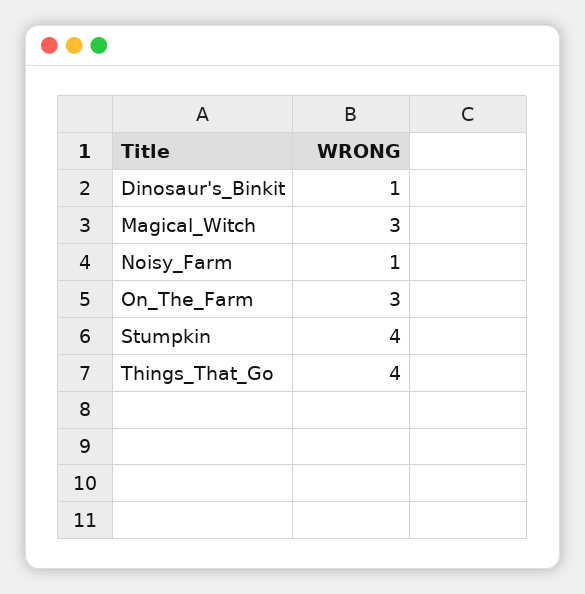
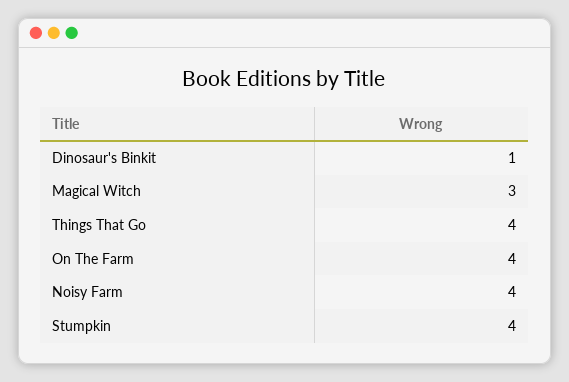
Noisy_Farm: 1 -> 4
On_The_Farm: 3 -> 4

